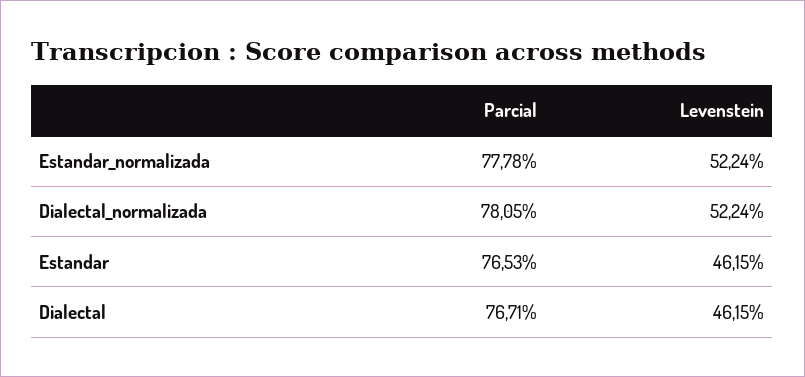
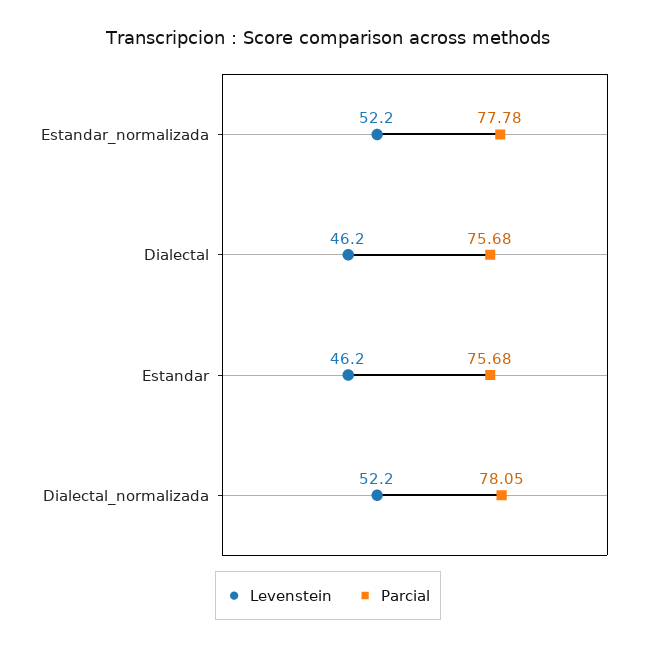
Parcial, Estandar: 76.53 -> 75.68
Parcial, Dialectal: 76.71 -> 75.68

